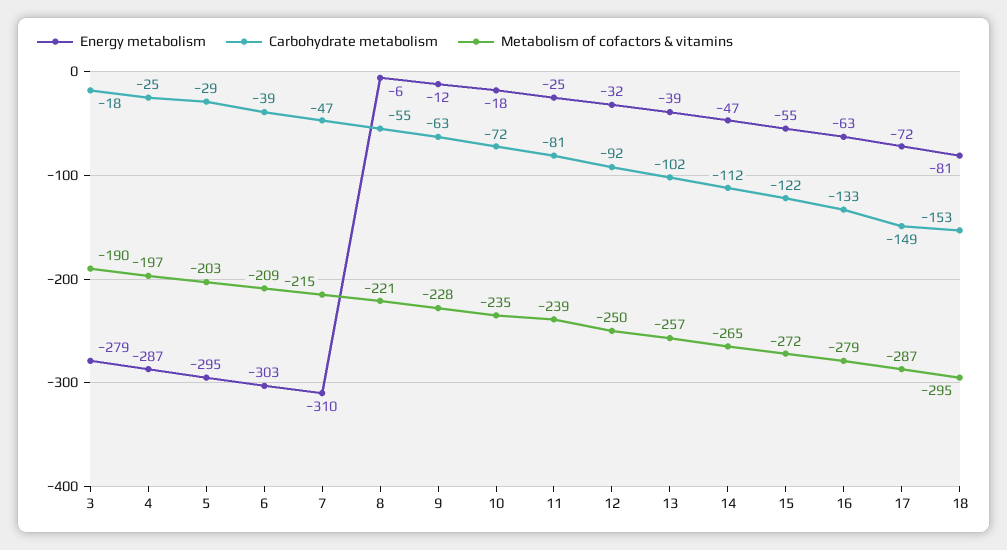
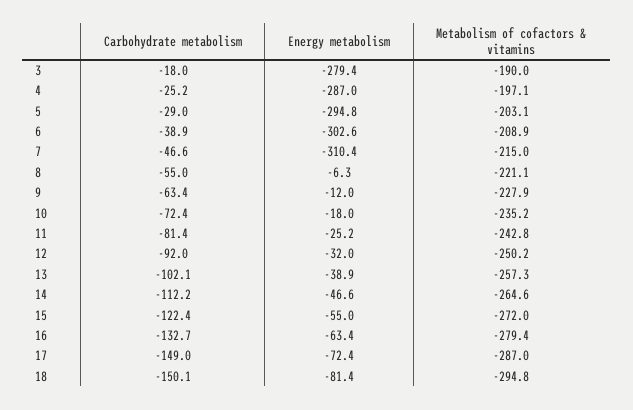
Metabolism of cofactors & vitamins, 11: -239 -> -242.8
Carbohydrate metabolism, 18: -153 -> -150.1

